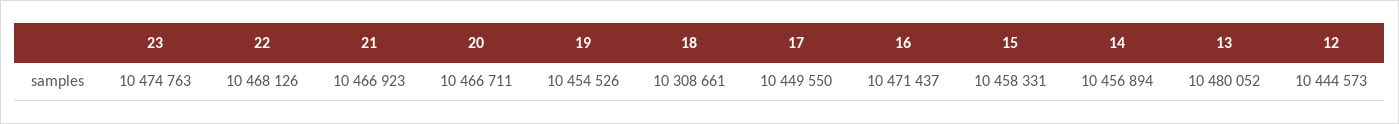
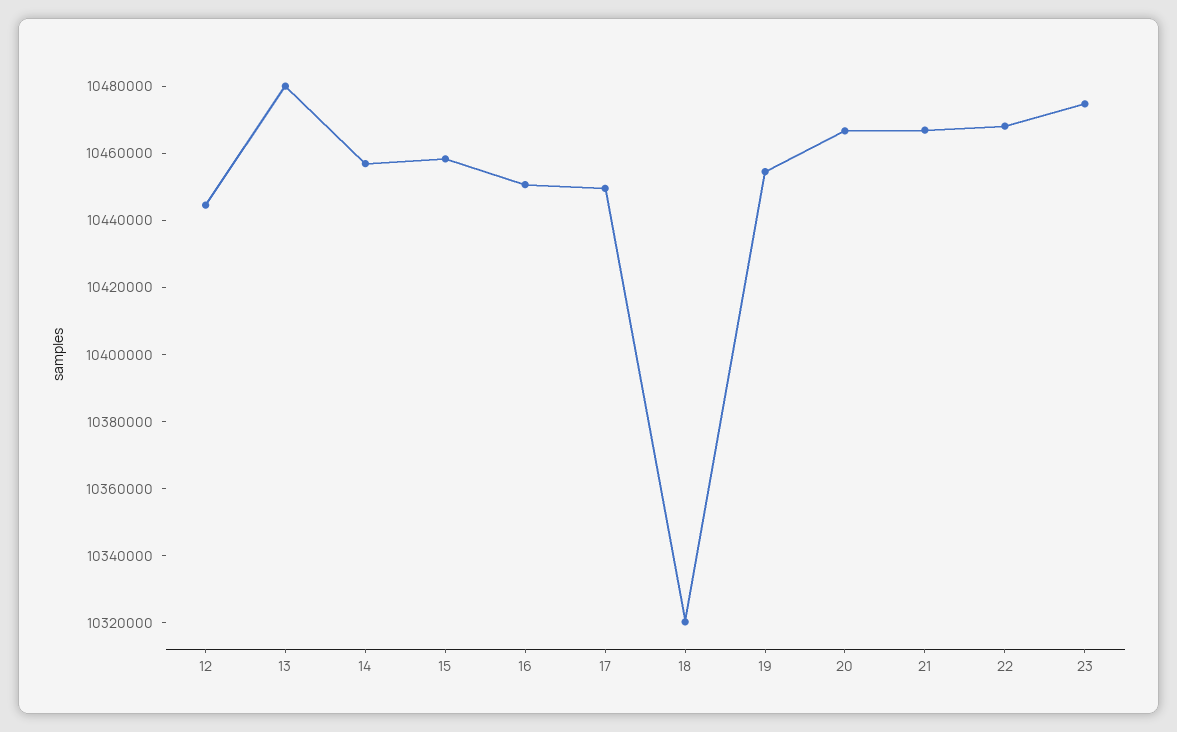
18: 10308661 -> 10320000
16: 10471437 -> 10450000

